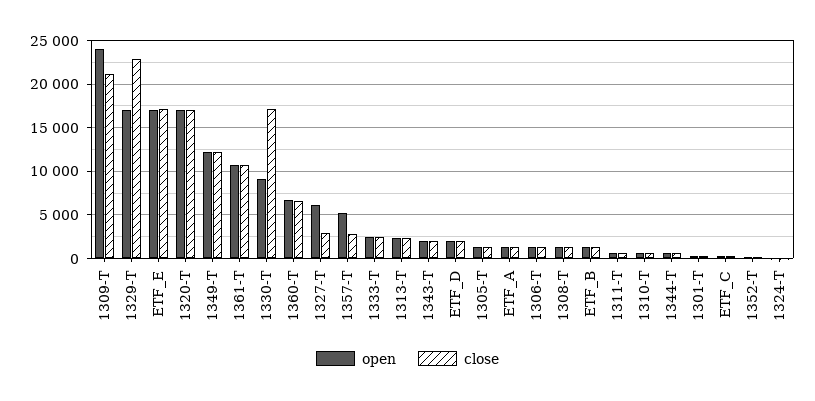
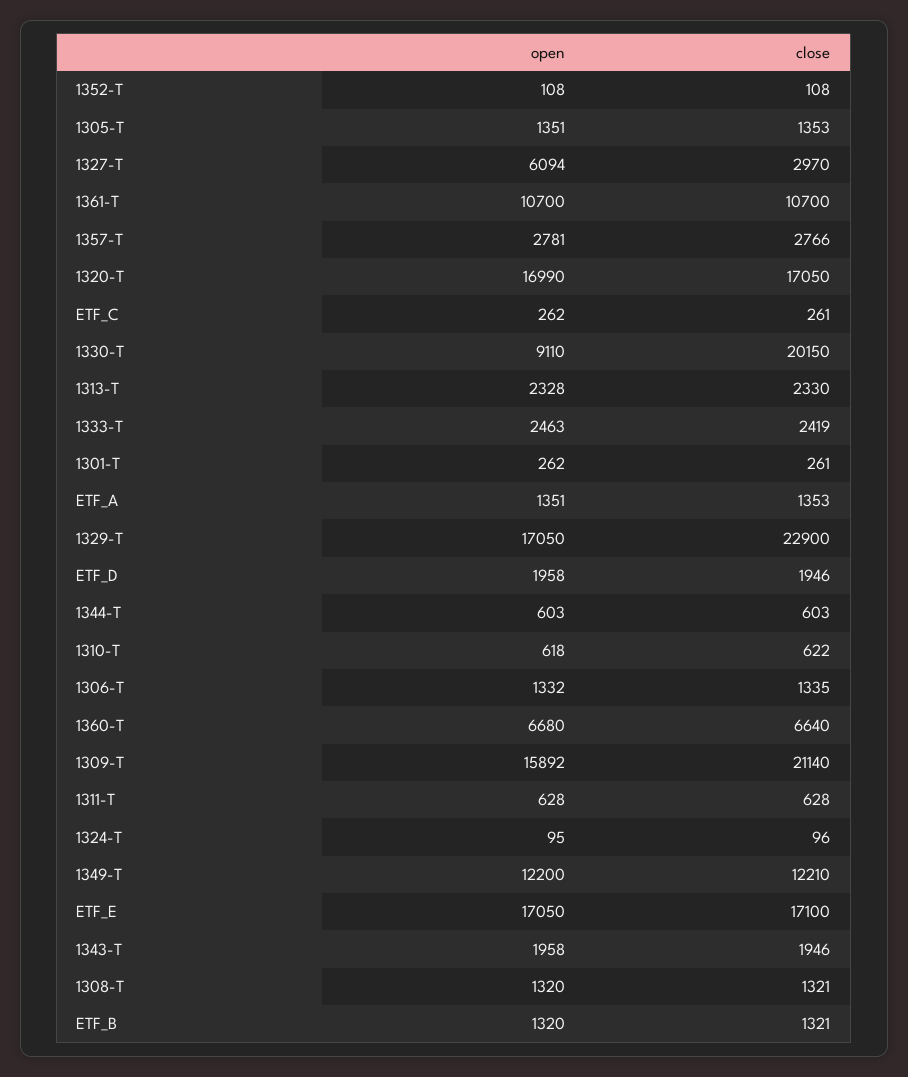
open, 1309-T: 24000 -> 15892
close, 1330-T: 17000 -> 20150
open, 1357-T: 5000 -> 2781

